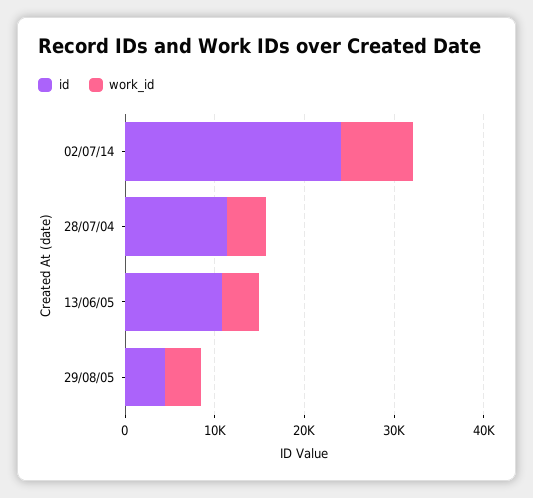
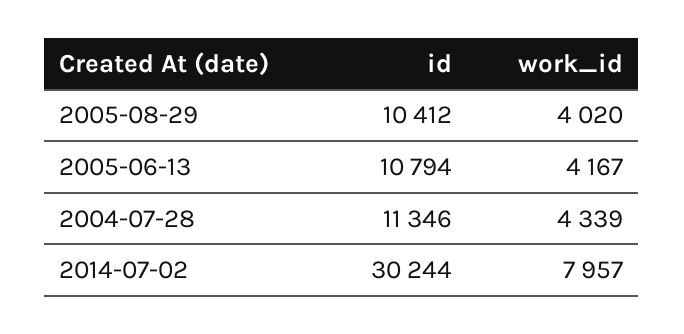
id, 02/07/14: 24000 -> 30244
id, 29/08/05: 4000 -> 10412

